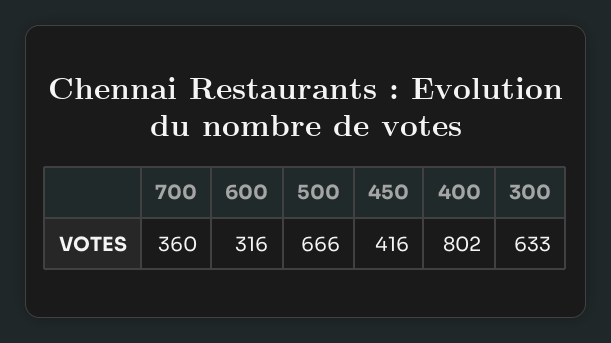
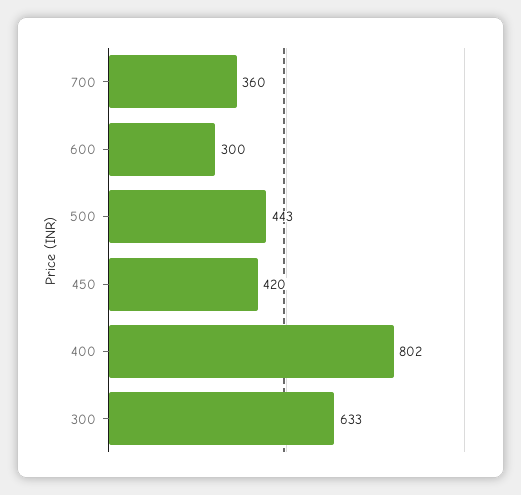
600: 316 -> 300
500: 666 -> 443
450: 416 -> 420

